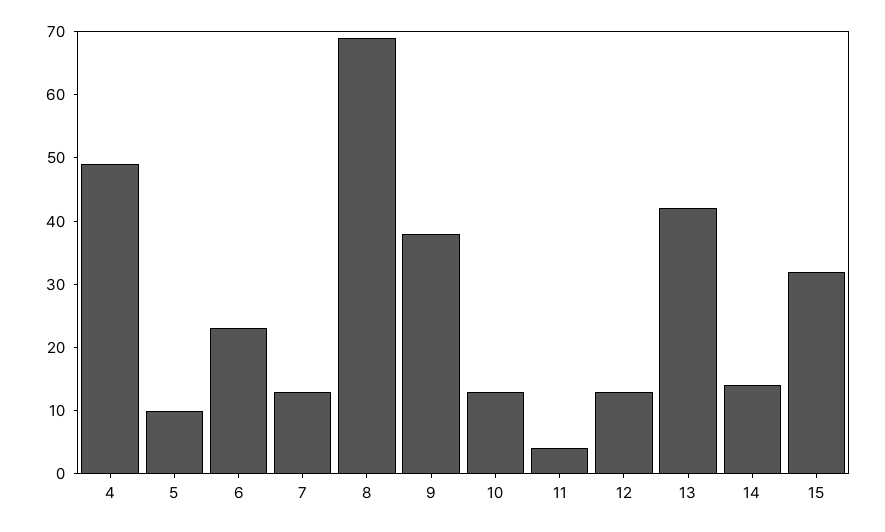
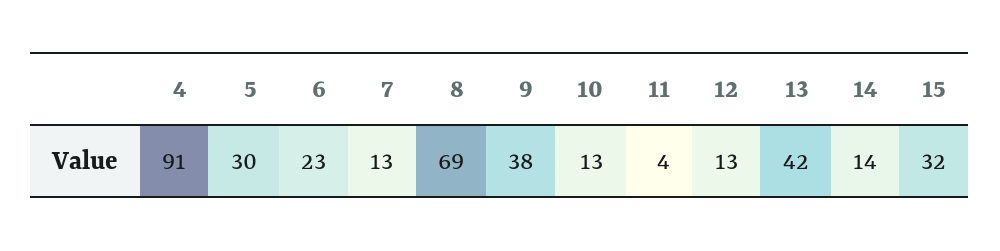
4: 50 -> 91
5: 10 -> 30

